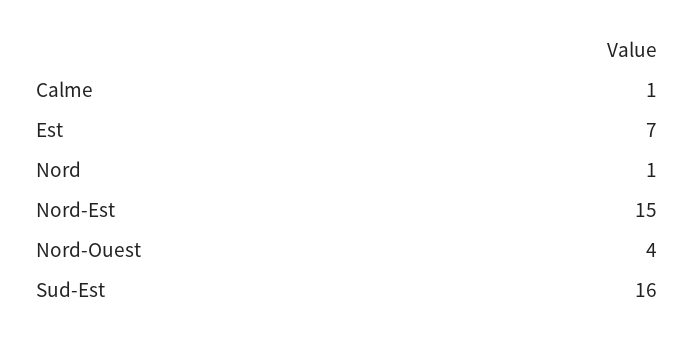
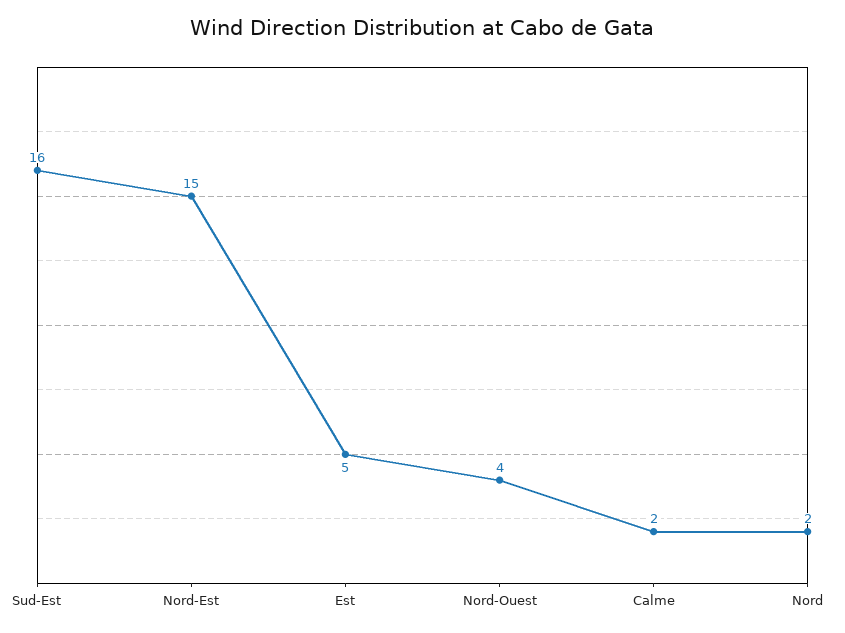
Calme: 1 -> 2
Est: 7 -> 5
Nord: 1 -> 2

